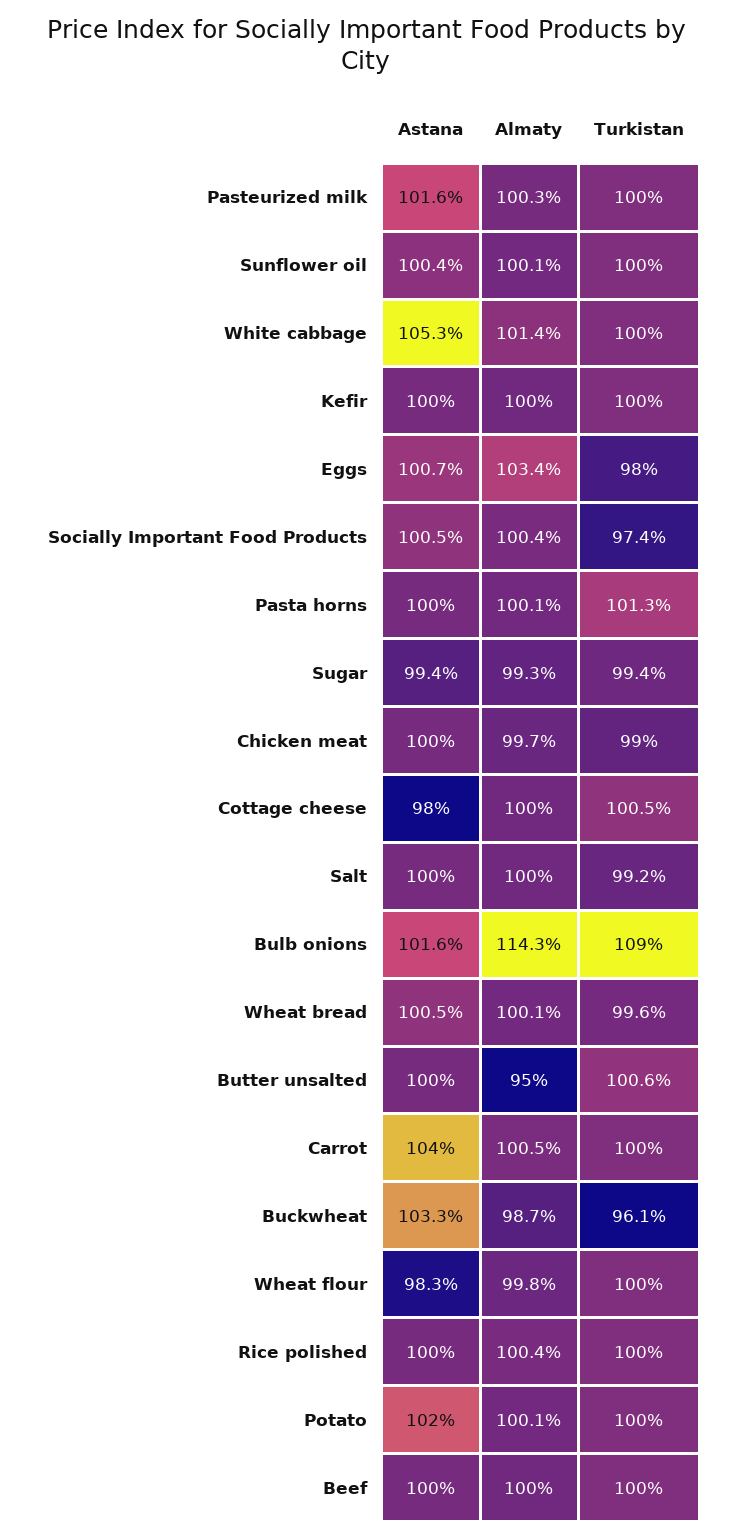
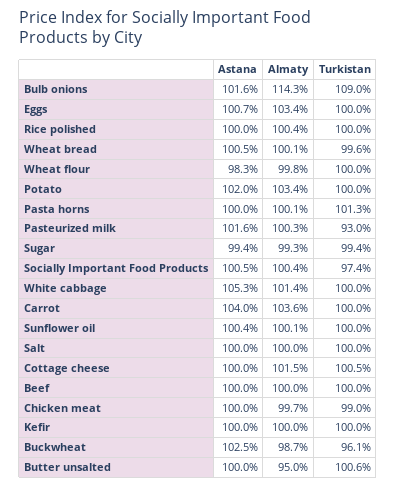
Turkistan, Pasteurized milk: 100 -> 93
Turkistan, Eggs: 98 -> 100
Astana, Cottage cheese: 98 -> 100
Almaty, Cottage cheese: 100 -> 101.5
Turkistan, Salt: 99.2 -> 100
Almaty, Carrot: 100.5 -> 103.6
Astana, Buckwheat: 103.3 -> 102.5
Almaty, Potato: 100.1 -> 103.4

